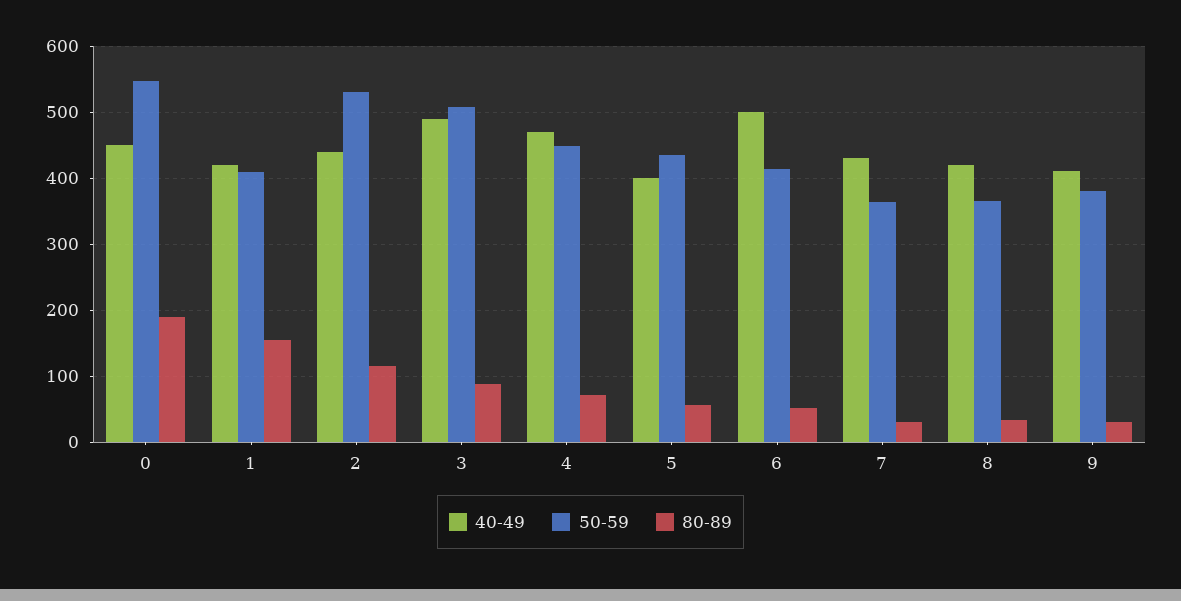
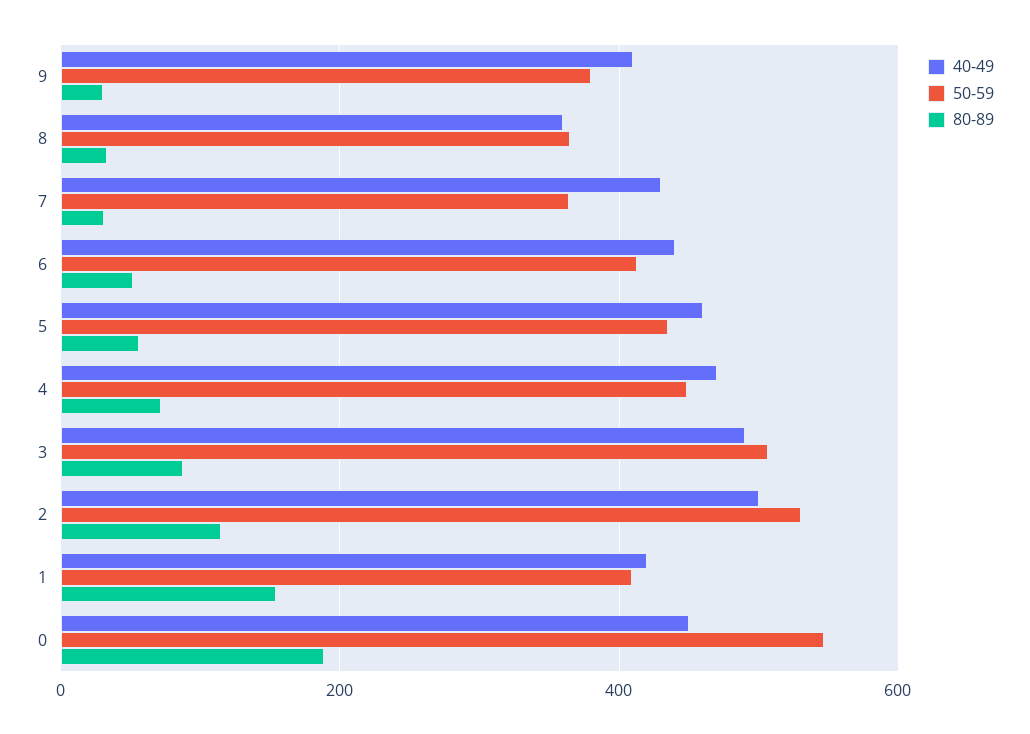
40-49, 2: 440 -> 500
40-49, 5: 400 -> 460
40-49, 6: 500 -> 440
40-49, 8: 420 -> 360

